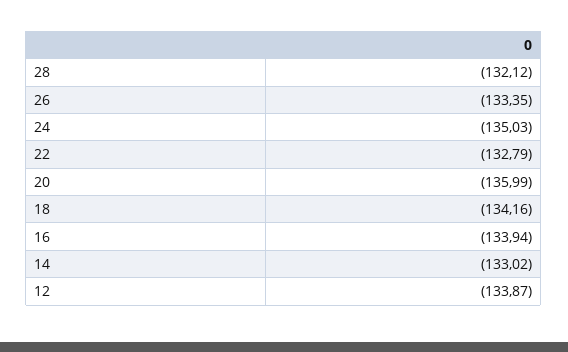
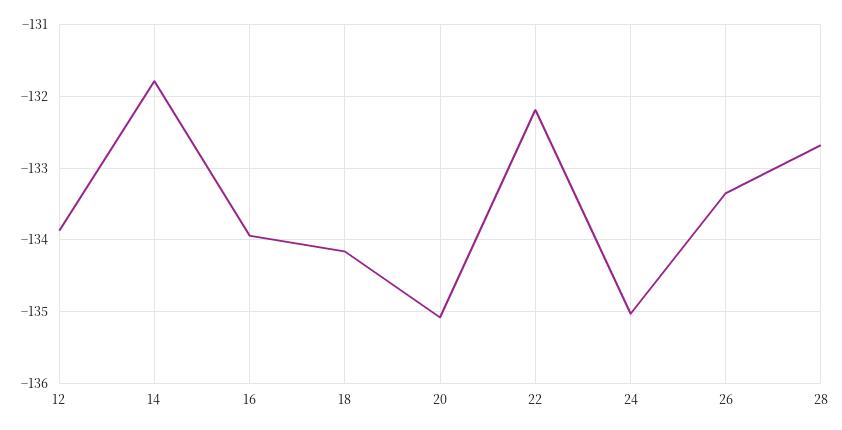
28: -132.12 -> -132.7
22: -132.79 -> -132.2
20: -135.99 -> -135.1
14: -133.02 -> -131.8

